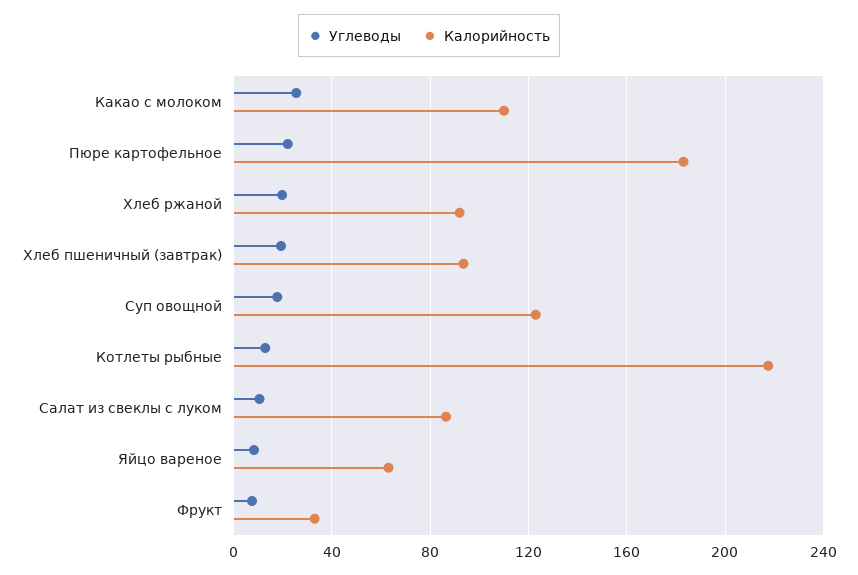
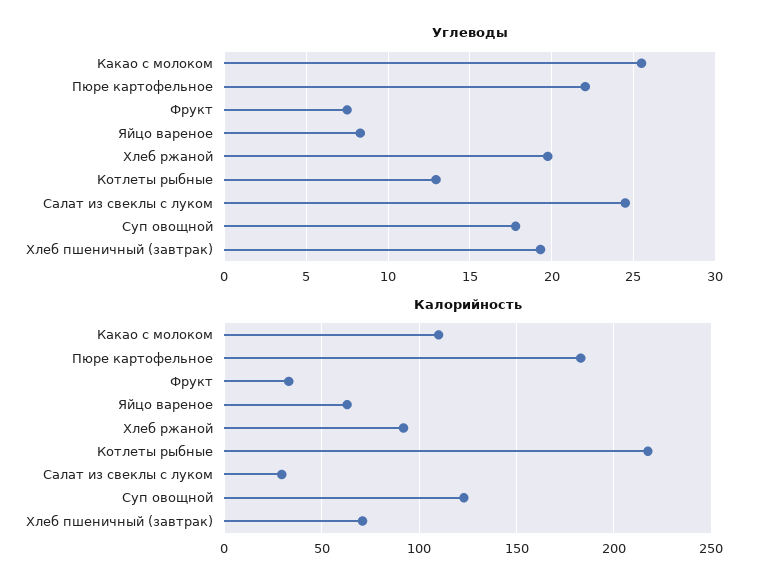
Калорийность, Хлеб пшеничный (завтрак): 95 -> 70
Углеводы, Салат из свеклы с луком: 10 -> 24.5
Калорийность, Салат из свеклы с луком: 85 -> 30

